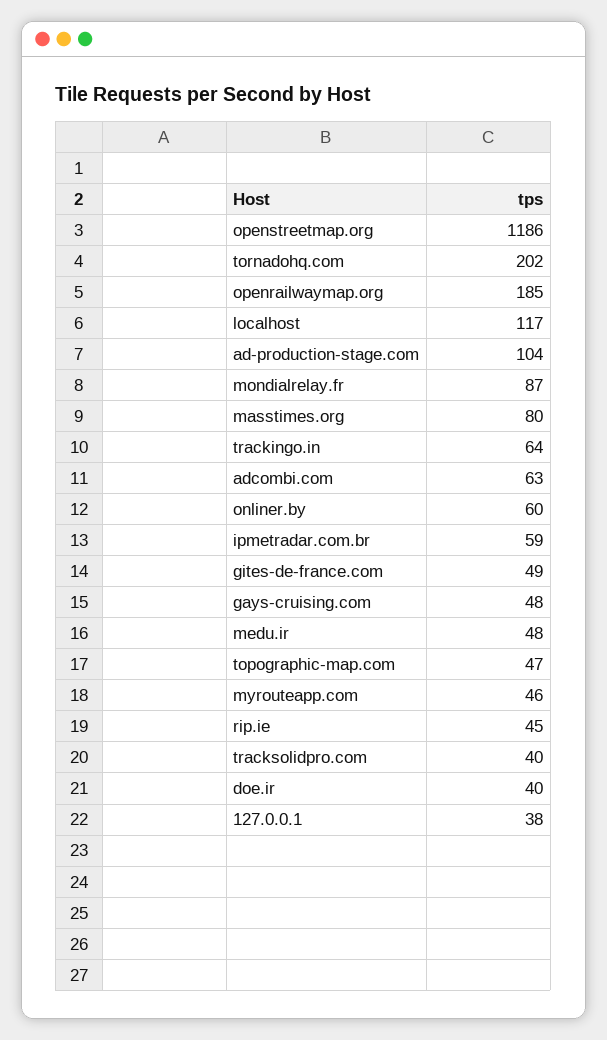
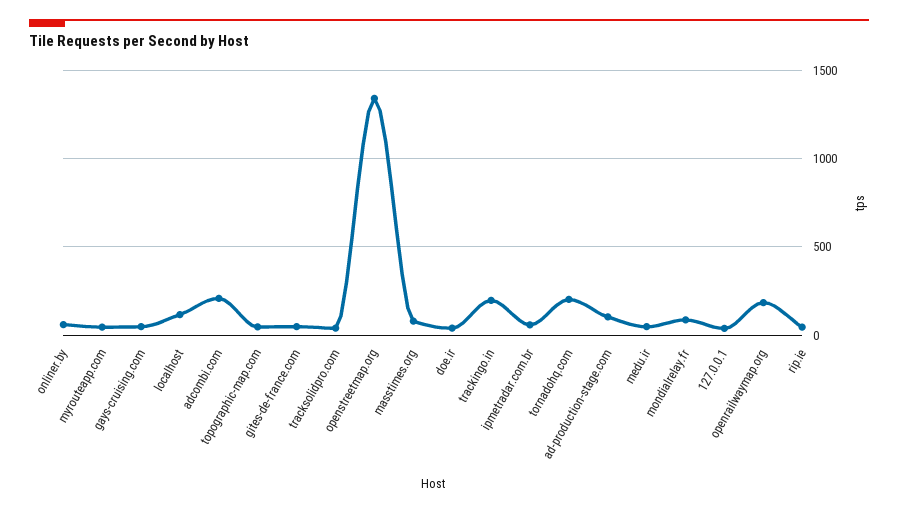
openstreetmap.org: 1186 -> 1350
trackingo.in: 64 -> 200
adcombi.com: 63 -> 200

